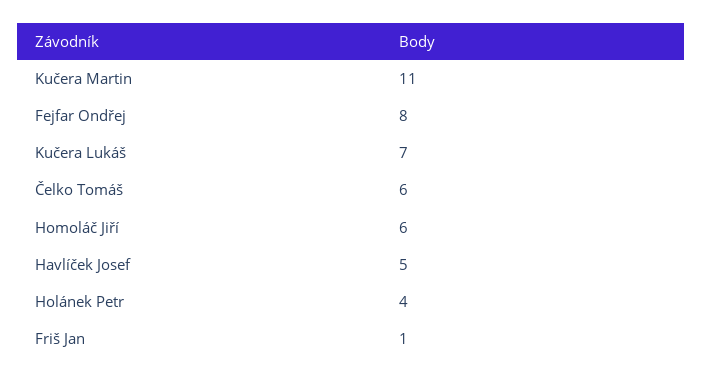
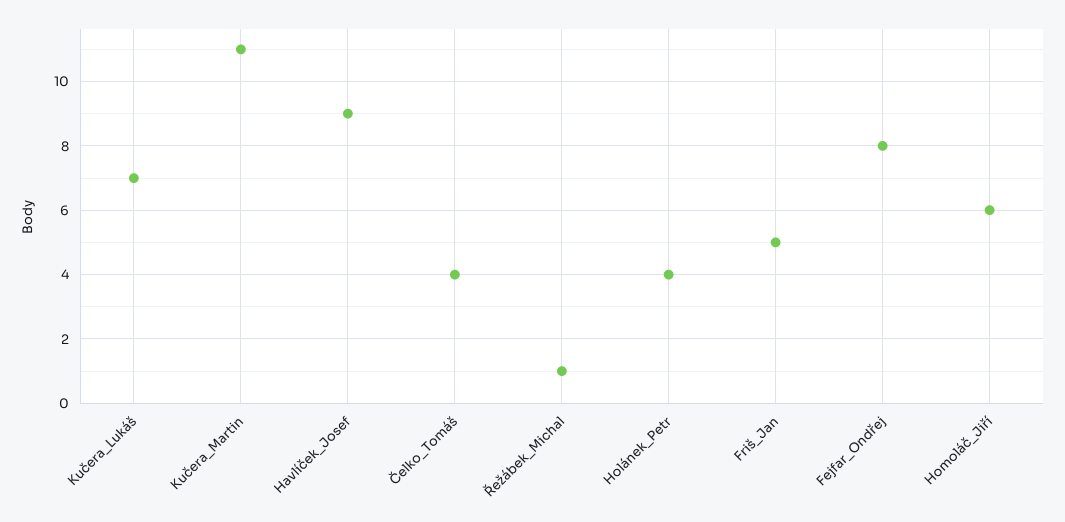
Čelko Tomáš: 6 -> 4
Havlíček Josef: 5 -> 9
Friš Jan: 1 -> 5
Řežábek_Michal: none -> 1

